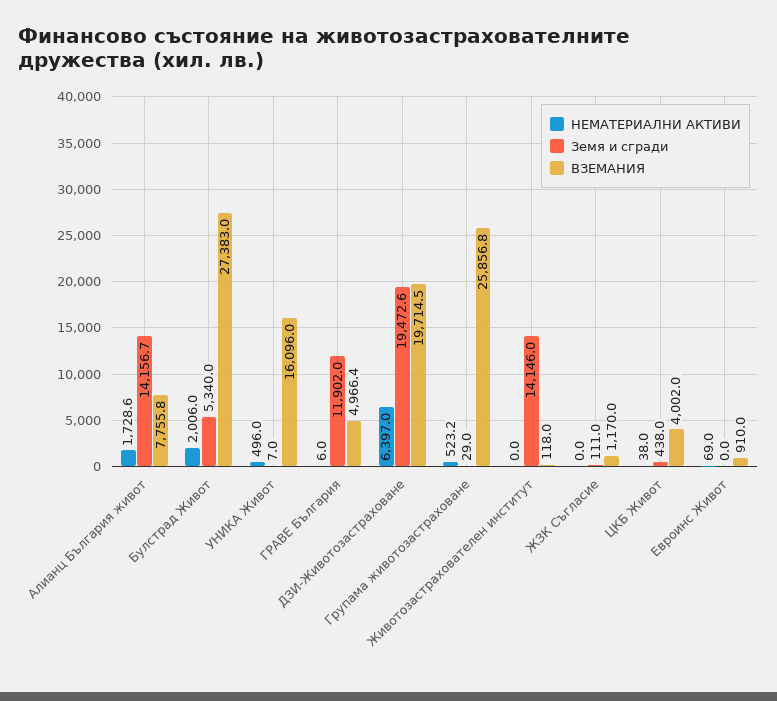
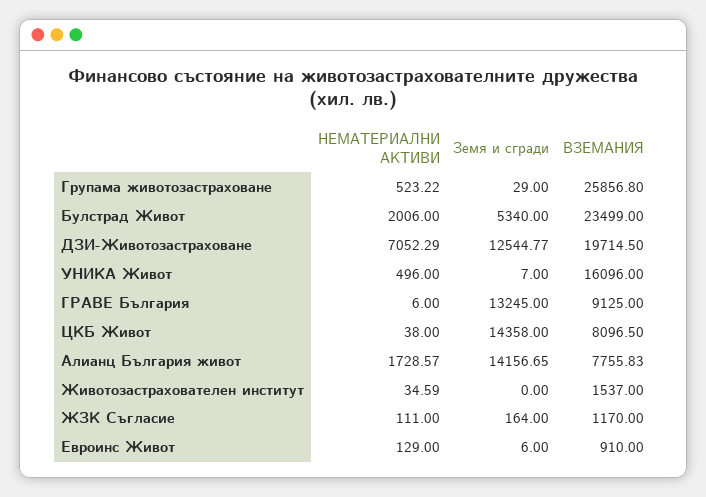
ВЗЕМАНИЯ, Булстрад Живот: 27383 -> 23499
Земя и сгради, ГРАВЕ България: 11902 -> 13245
ВЗЕМАНИЯ, ГРАВЕ България: 4966.4 -> 9125
НЕМАТЕРИАЛНИ АКТИВИ, ДЗИ-Животозастраховане: 6397 -> 7052.29
Земя и сгради, ДЗИ-Животозастраховане: 19472.6 -> 12544.77
НЕМАТЕРИАЛНИ АКТИВИ, Животозастрахователен институт: 0 -> 34.59
Земя и сгради, Животозастрахователен институт: 14146 -> 0
ВЗЕМАНИЯ, Животозастрахователен институт: 118 -> 1537
НЕМАТЕРИАЛНИ АКТИВИ, ЖЗК Съгласие: 0 -> 111
Земя и сгради, ЖЗК Съгласие: 111 -> 164
Земя и сгради, ЦКБ Живот: 438 -> 14358
ВЗЕМАНИЯ, ЦКБ Живот: 4002 -> 8096.5
НЕМАТЕРИАЛНИ АКТИВИ, Евроинс Живот: 69 -> 129
Земя и сгради, Евроинс Живот: 0 -> 6

